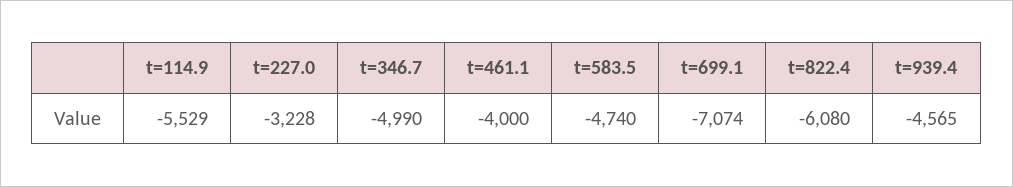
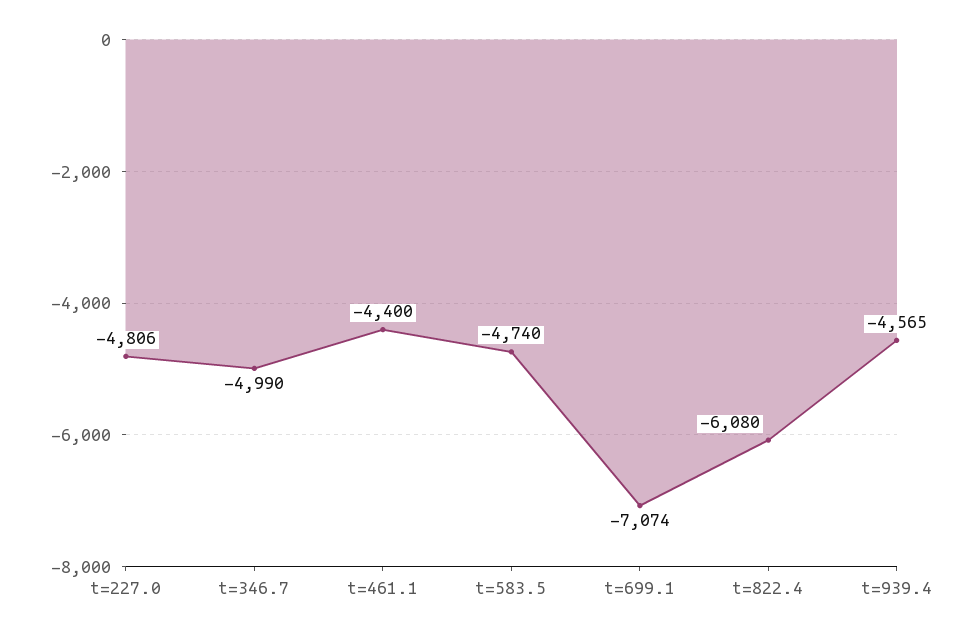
t=114.9: -5529 -> none
t=227.0: -3228 -> -4806
t=461.1: -4000 -> -4400

